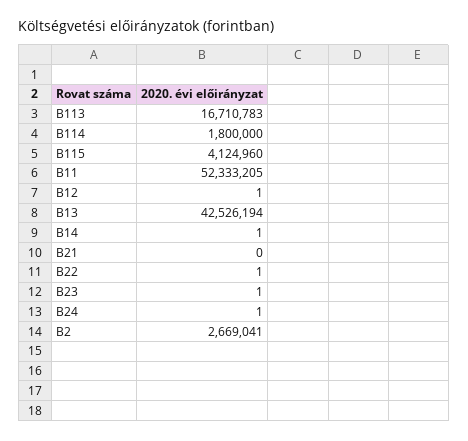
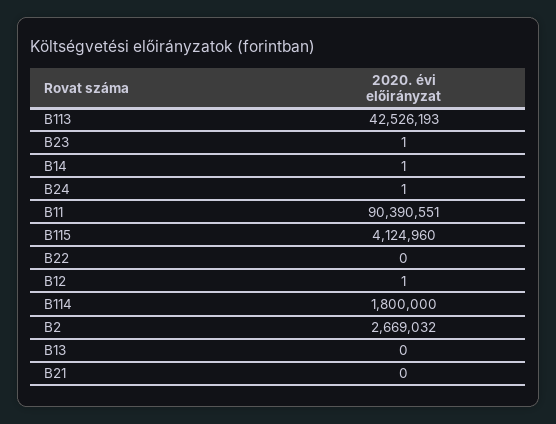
B113: 16710783 -> 42526193
B11: 52333205 -> 90390551
B13: 42526194 -> 0
B22: 1 -> 0
B2: 2669041 -> 2669032

